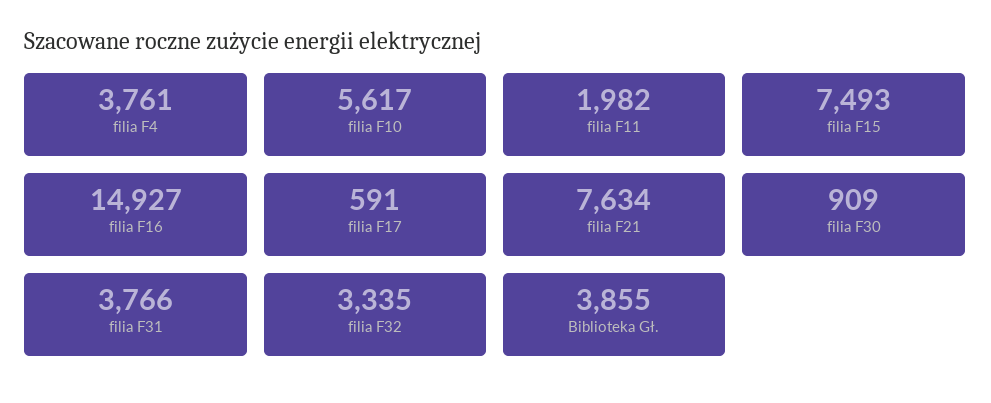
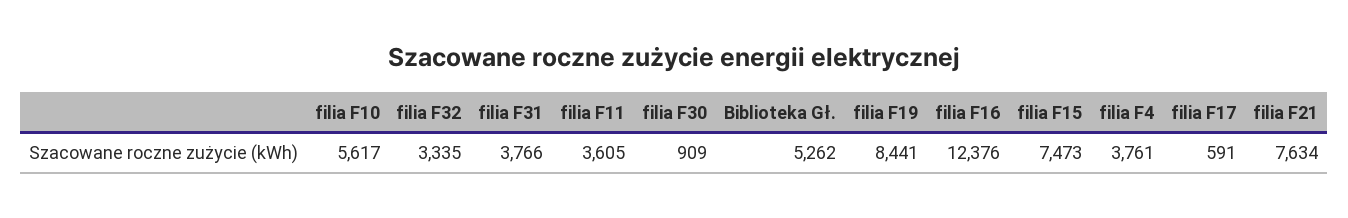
filia F11: 1982 -> 3605
filia F15: 7493 -> 7473
filia F16: 14927 -> 12376
Biblioteka Gł.: 3855 -> 5262
filia F19: none -> 8441

